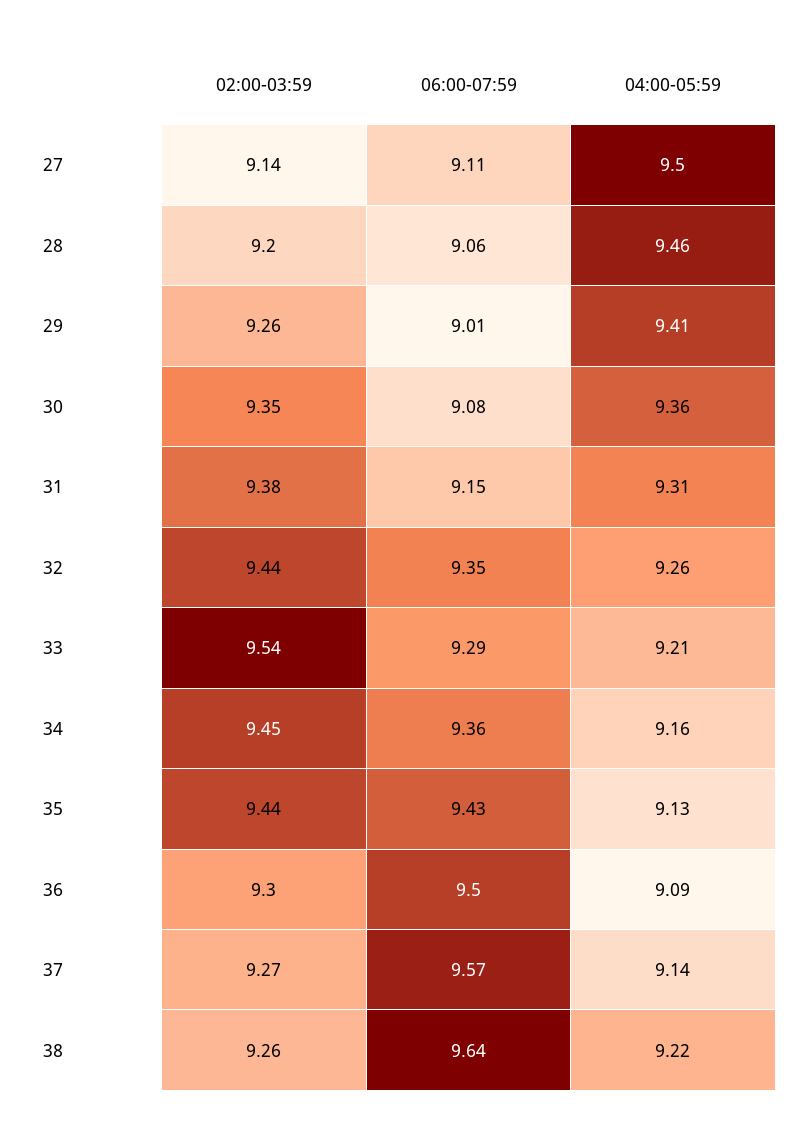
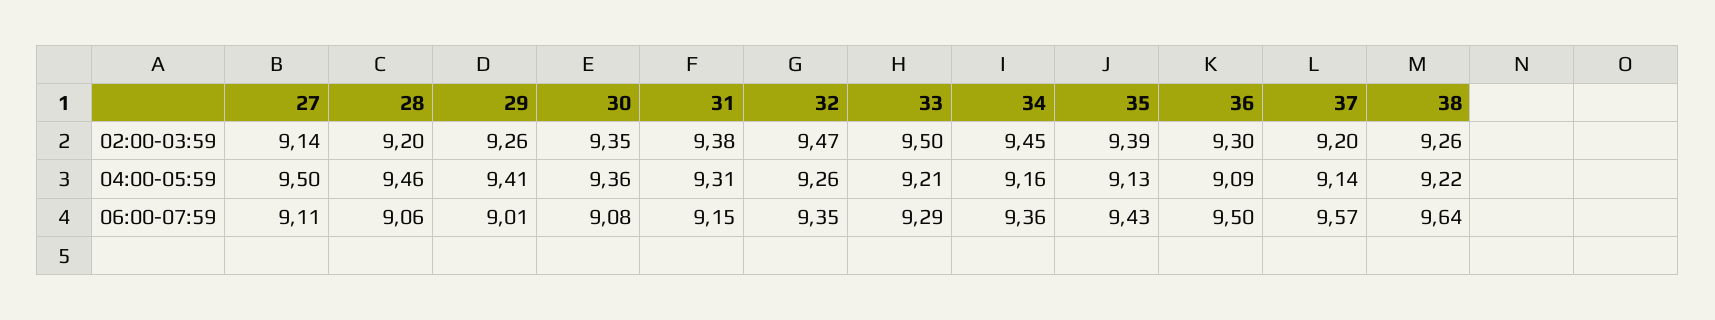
02:00-03:59, 32: 9.44 -> 9.47
02:00-03:59, 33: 9.54 -> 9.5
02:00-03:59, 35: 9.44 -> 9.39
02:00-03:59, 37: 9.27 -> 9.2

